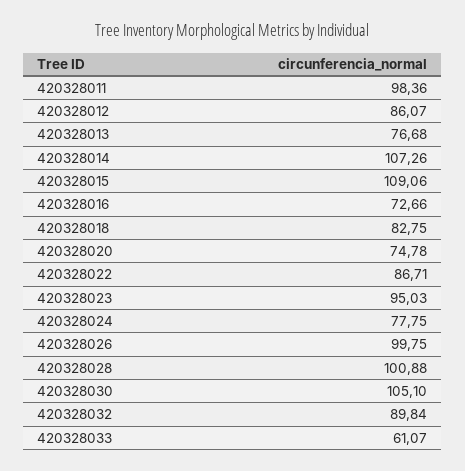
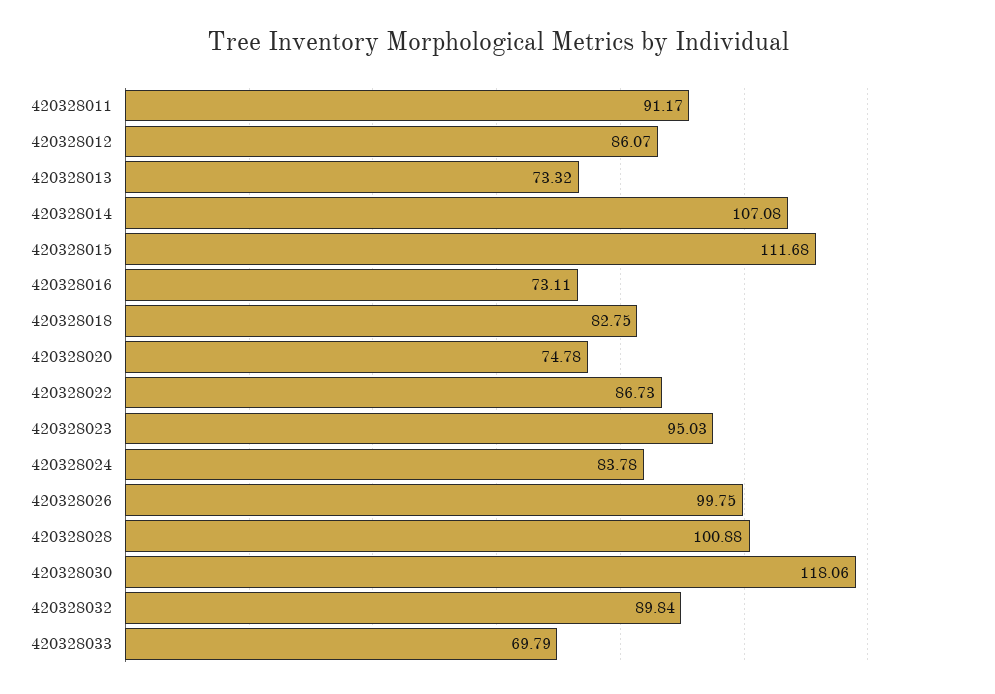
420328011: 98.36 -> 91.17
420328013: 76.68 -> 73.32
420328014: 107.26 -> 107.08
420328015: 109.06 -> 111.68
420328016: 72.66 -> 73.11
420328022: 86.71 -> 86.73
420328024: 77.75 -> 83.78
420328030: 105.1 -> 118.06
420328033: 61.07 -> 69.79

